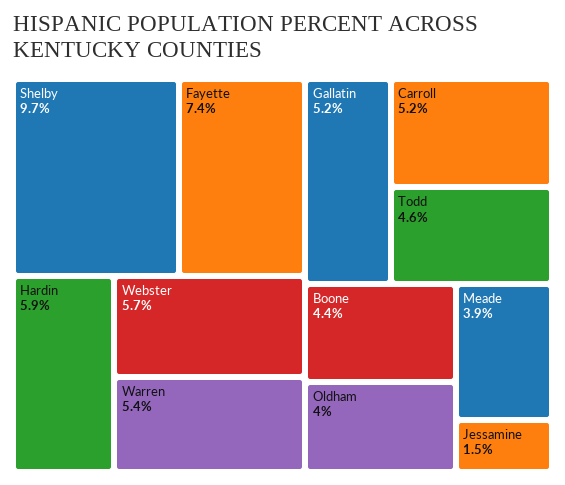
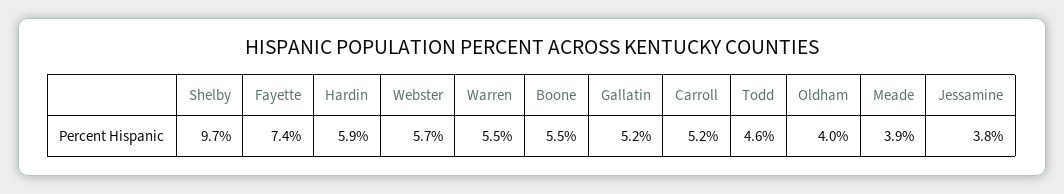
Warren: 5.4 -> 5.5
Boone: 4.4 -> 5.5
Jessamine: 1.5 -> 3.8

